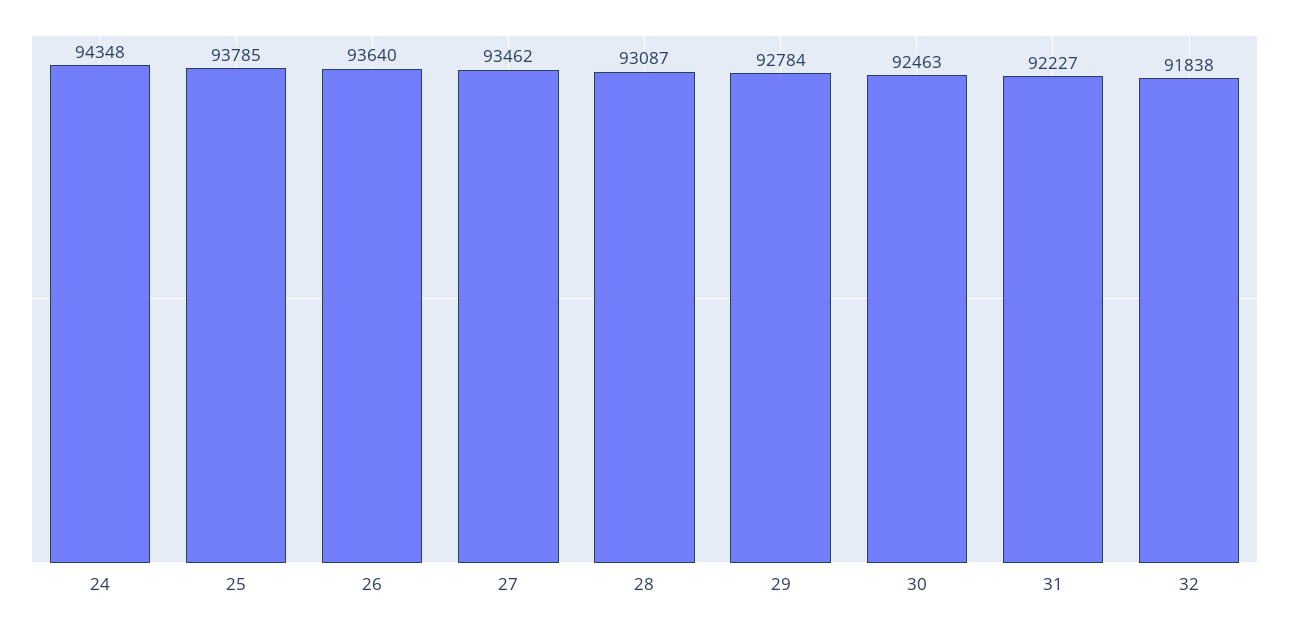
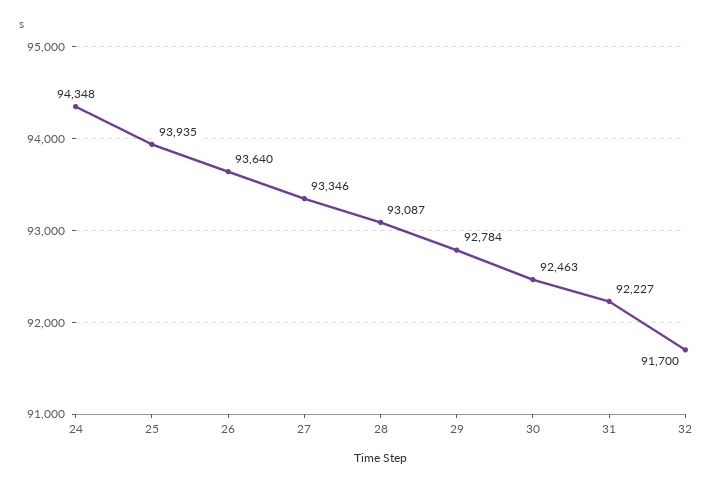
25: 93785 -> 93935
27: 93462 -> 93346
32: 91838 -> 91700

